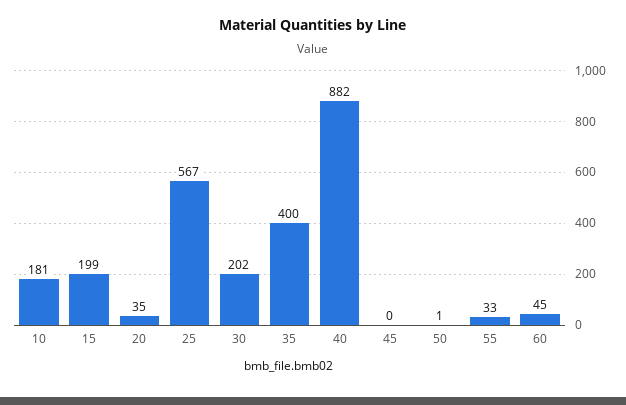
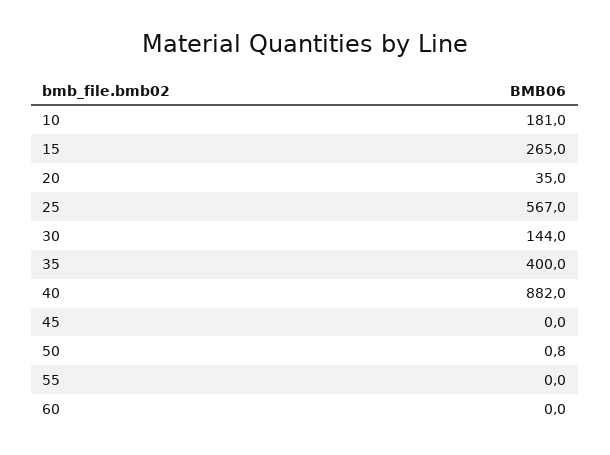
15: 199 -> 265
30: 202 -> 144
55: 33 -> 0
60: 45 -> 0

